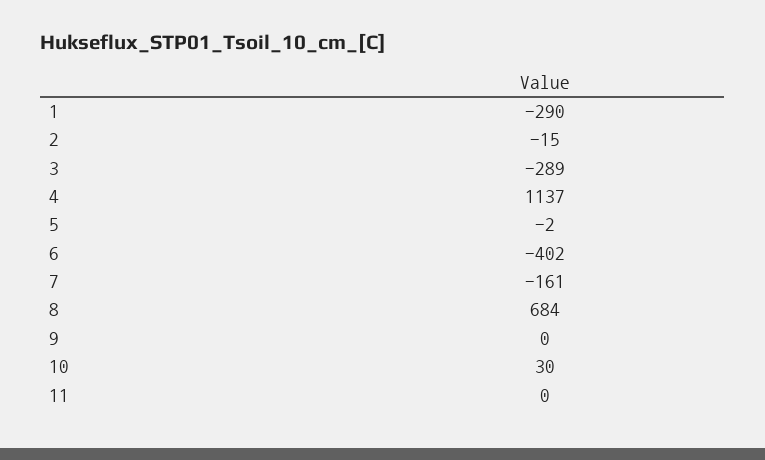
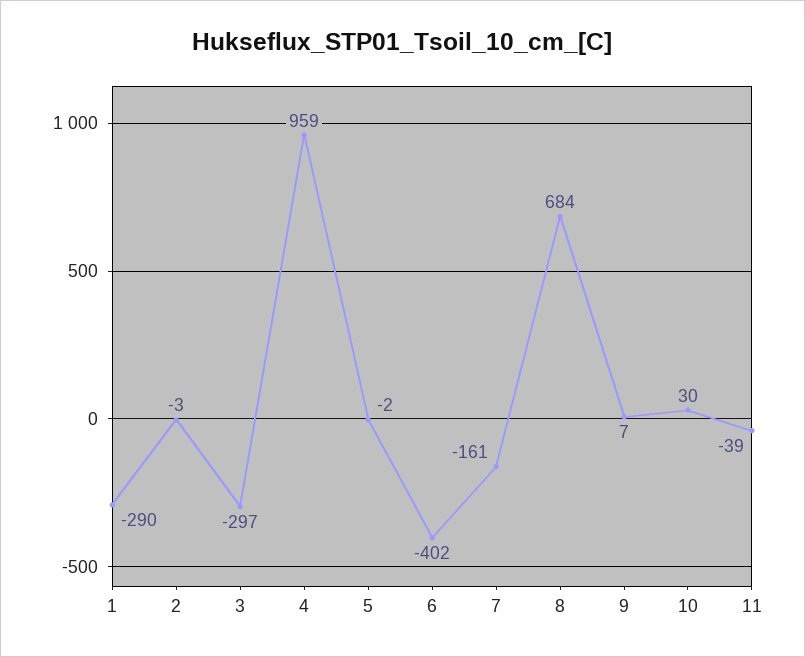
2: -15 -> -3
3: -289 -> -297
4: 1137 -> 959
9: 0 -> 7
11: 0 -> -39

